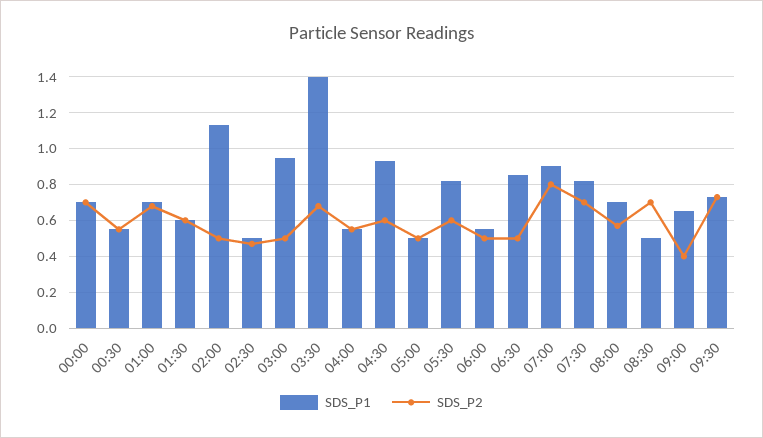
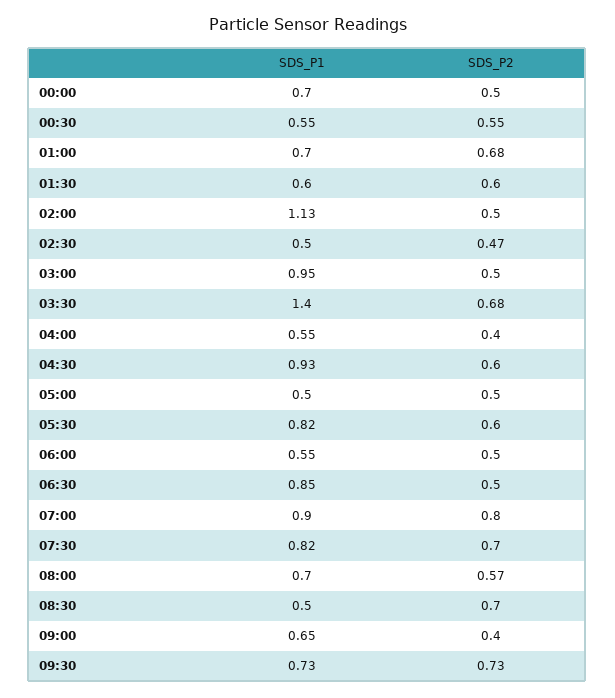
SDS_P2, 00:00: 0.7 -> 0.5
SDS_P2, 04:00: 0.55 -> 0.4

